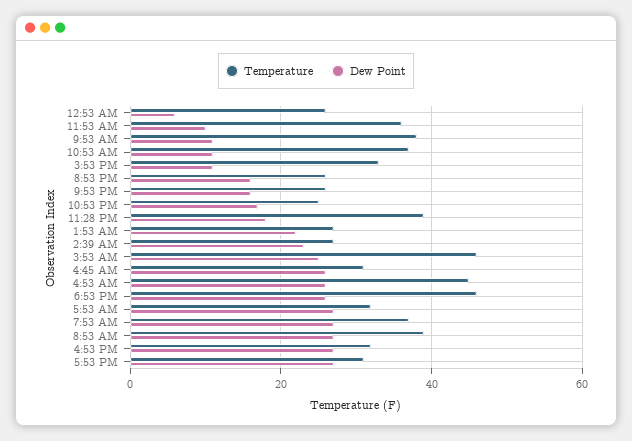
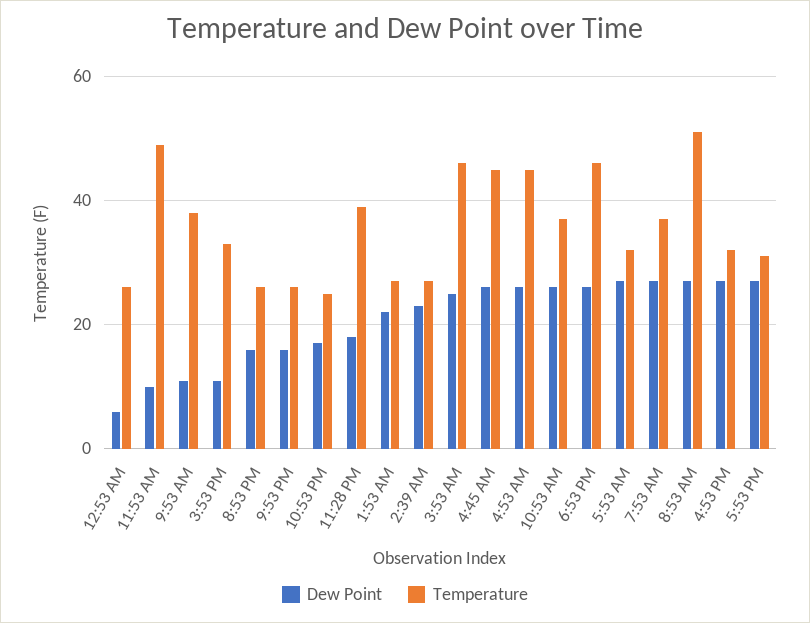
Temperature, 11:53 AM: 35 -> 50
Dew Point, 10:53 AM: 10 -> 25
Temperature, 4:45 AM: 30 -> 45
Temperature, 8:53 AM: 40 -> 50

